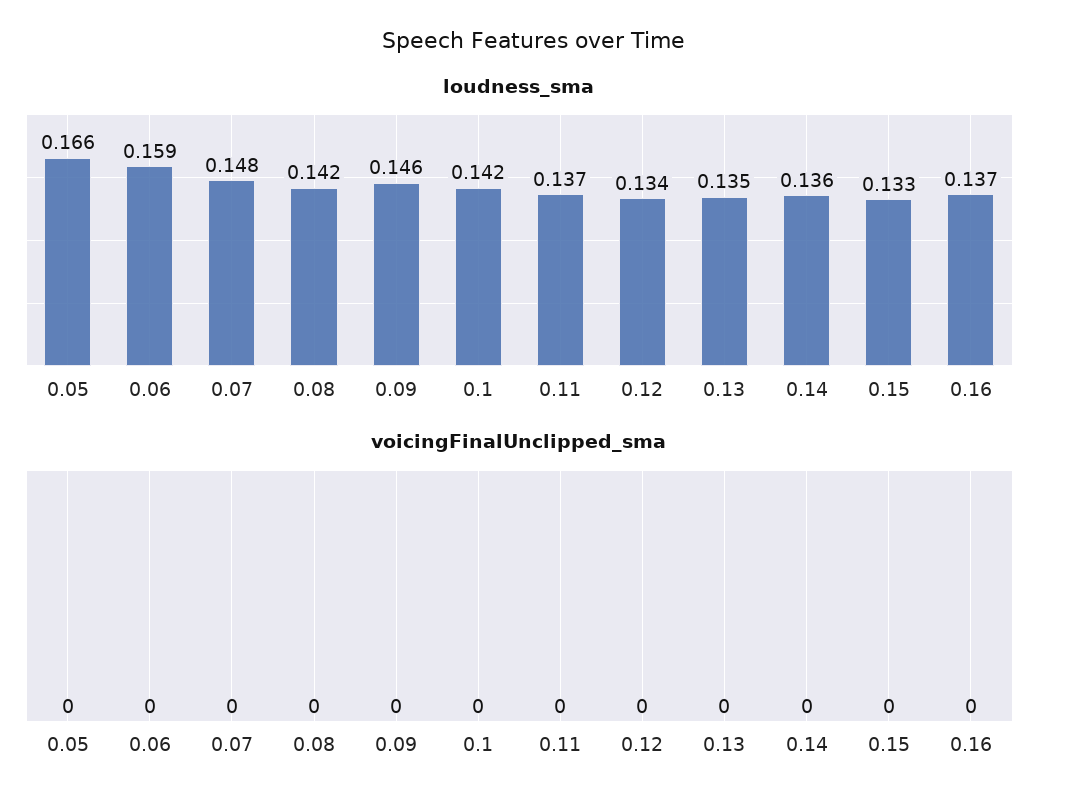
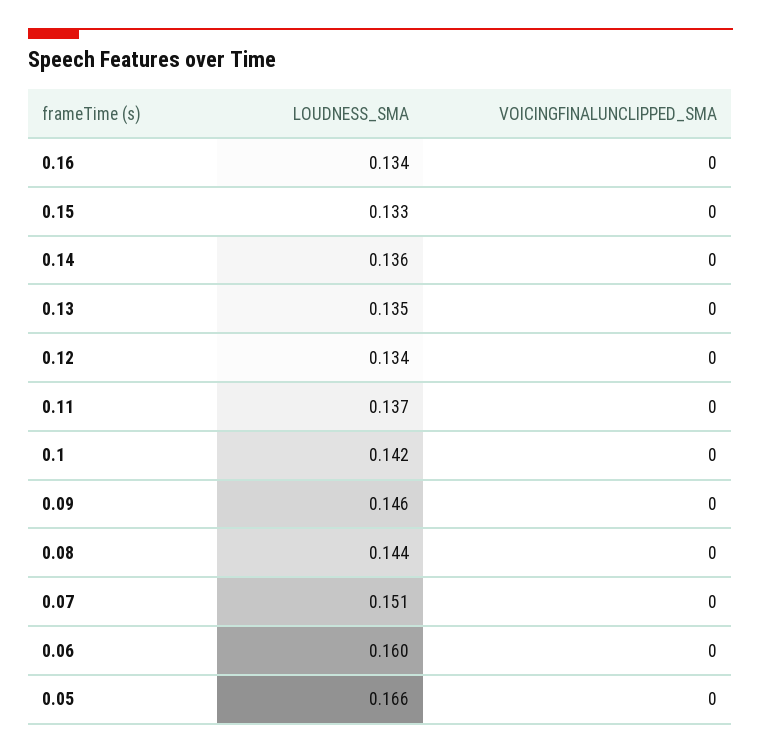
loudness_sma, 0.06: 0.159 -> 0.16
loudness_sma, 0.07: 0.148 -> 0.151
loudness_sma, 0.08: 0.142 -> 0.144
loudness_sma, 0.16: 0.137 -> 0.134

